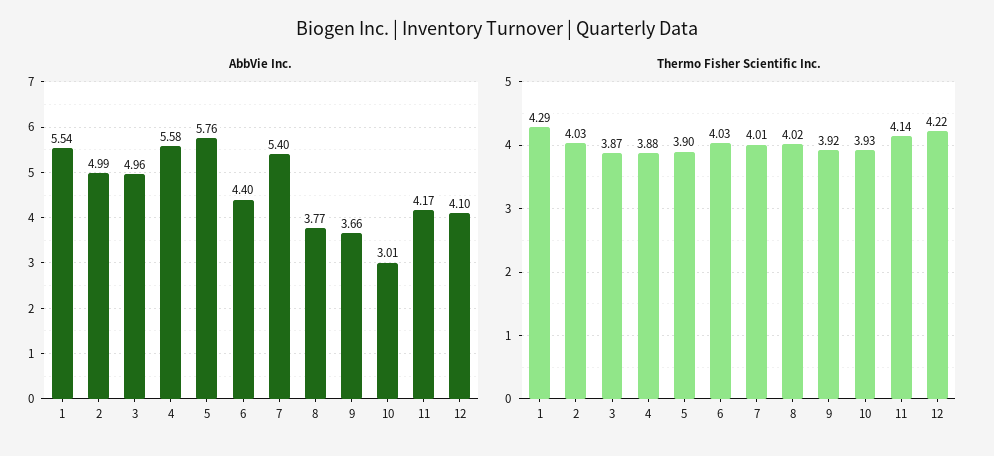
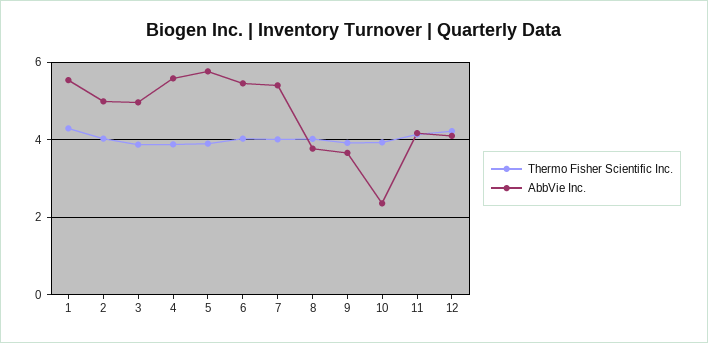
AbbVie Inc., 6: 4.4 -> 5.4
AbbVie Inc., 10: 3.01 -> 2.4

